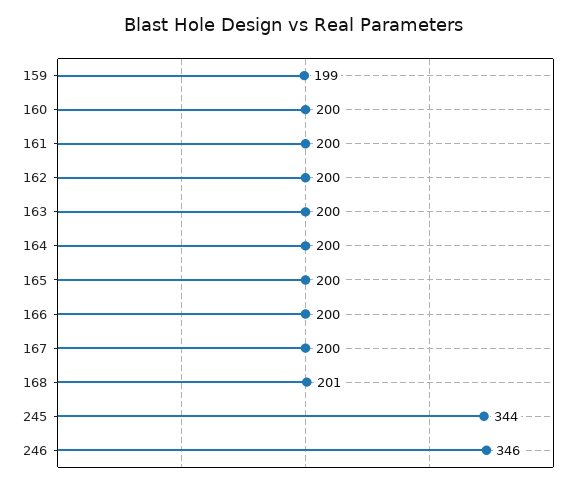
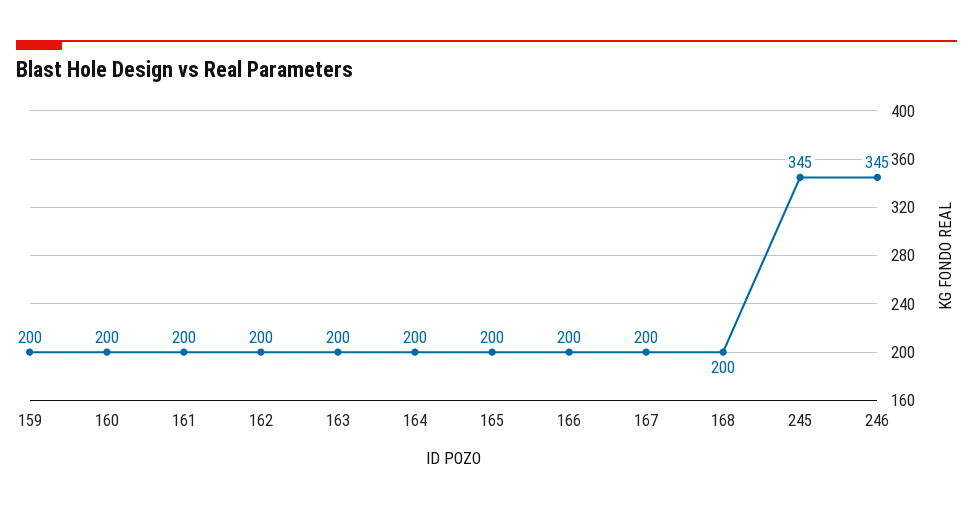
159: 199 -> 200
168: 201 -> 200
245: 344 -> 345
246: 346 -> 345

